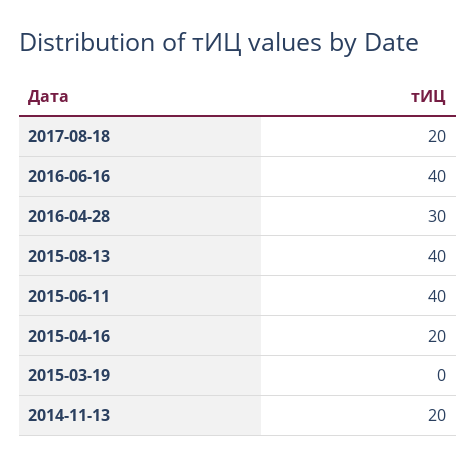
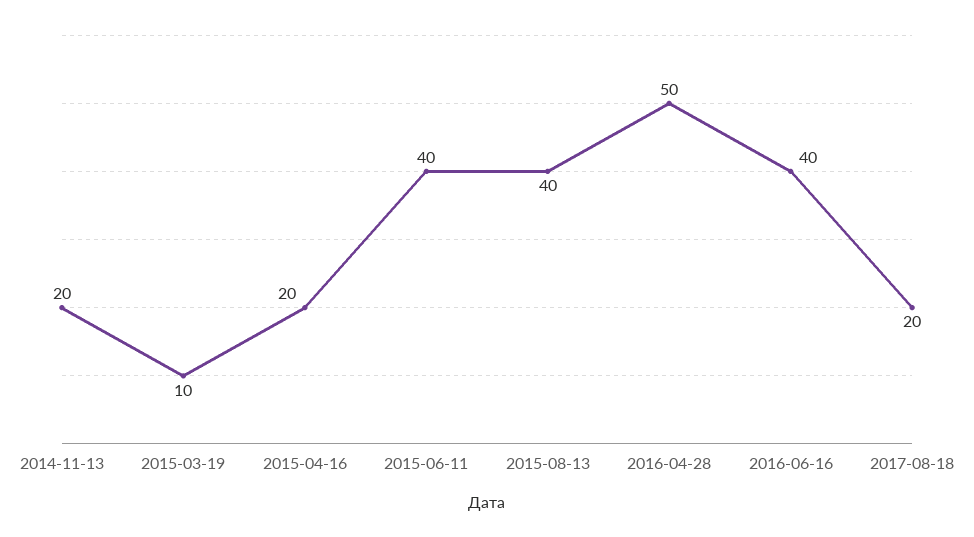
2016-04-28: 30 -> 50
2015-03-19: 0 -> 10

